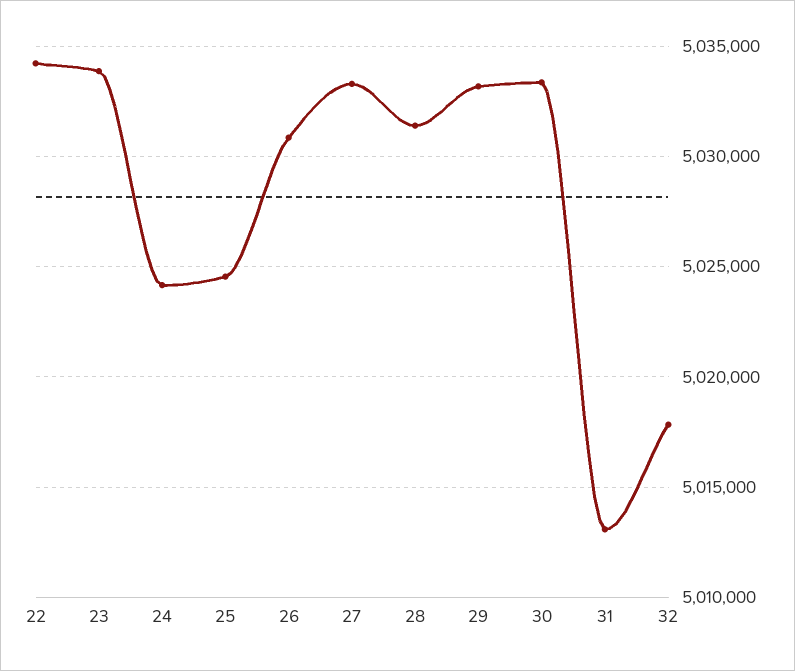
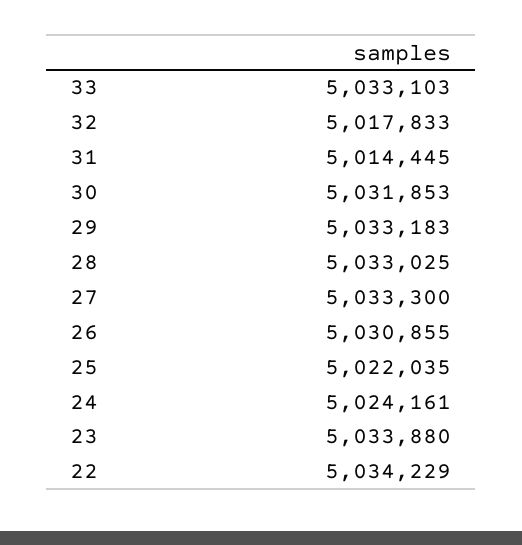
25: 5024500 -> 5022035
28: 5031500 -> 5033025
30: 5033500 -> 5031853
31: 5013000 -> 5014445
33: none -> 5033103

